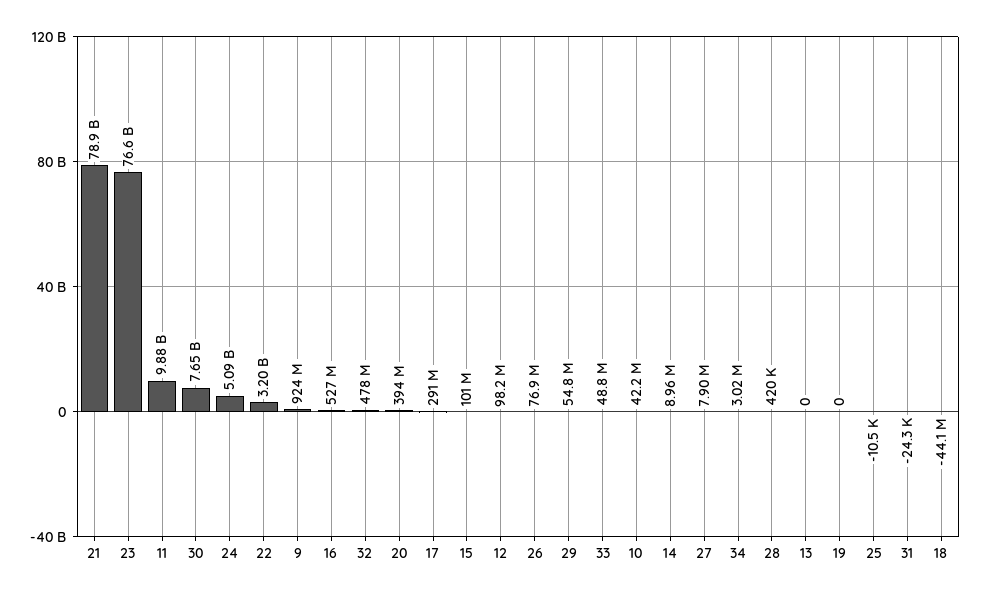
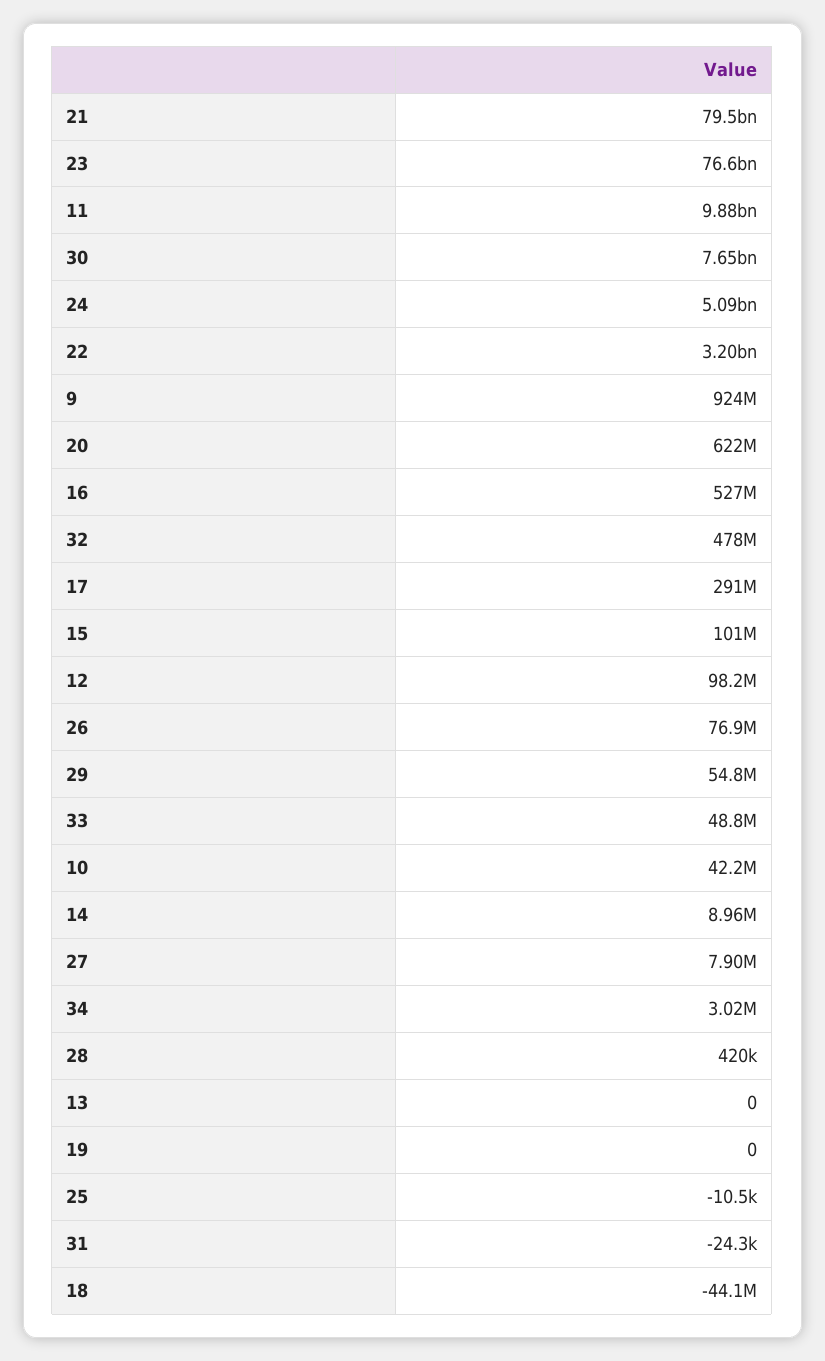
21: 78900000000 -> 79500000000
20: 394000000 -> 622000000

